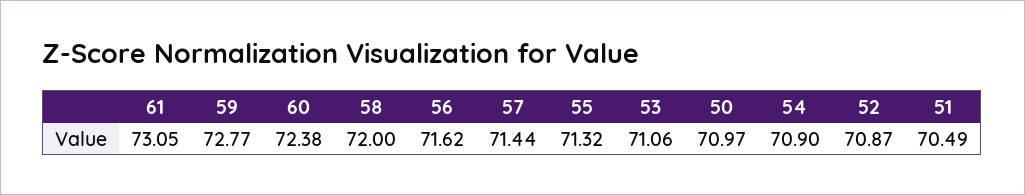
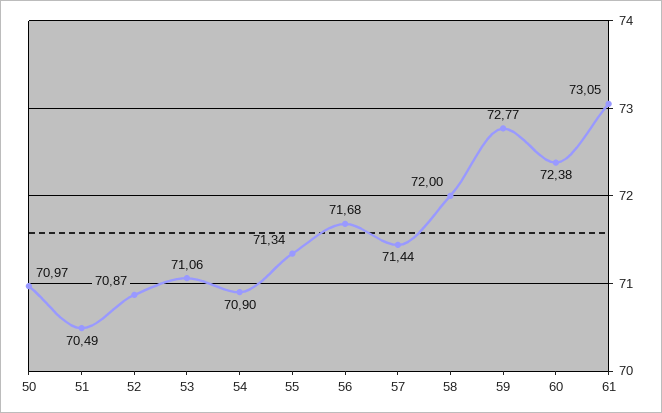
56: 71.62 -> 71.68
55: 71.32 -> 71.34

